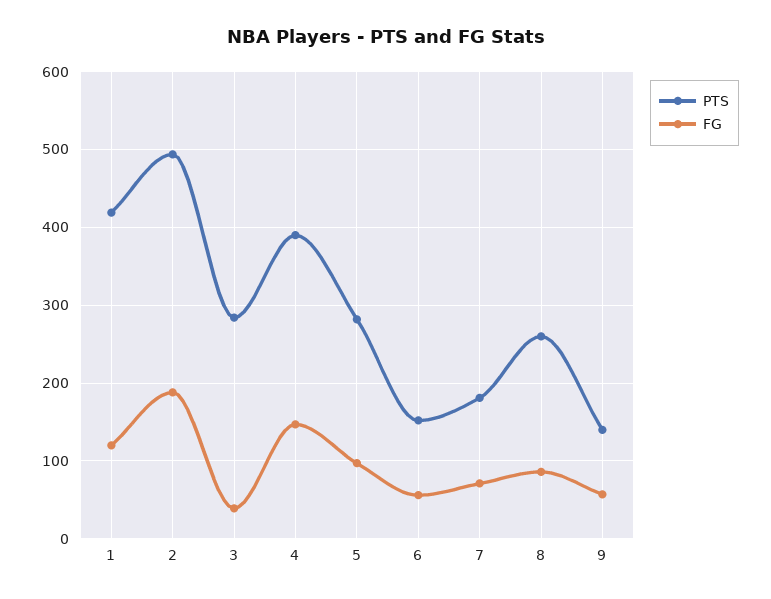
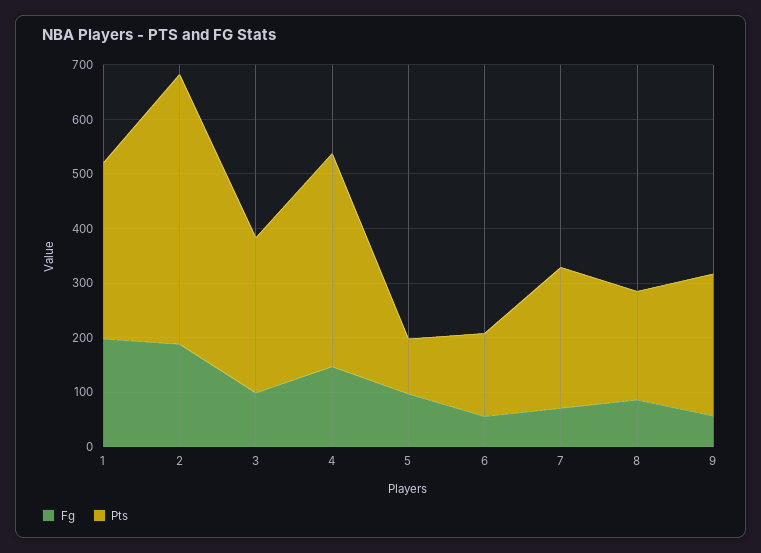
PTS, 1: 420 -> 320
FG, 1: 120 -> 200
FG, 3: 40 -> 100
PTS, 5: 280 -> 100
PTS, 7: 180 -> 260
PTS, 8: 260 -> 200
PTS, 9: 140 -> 260

